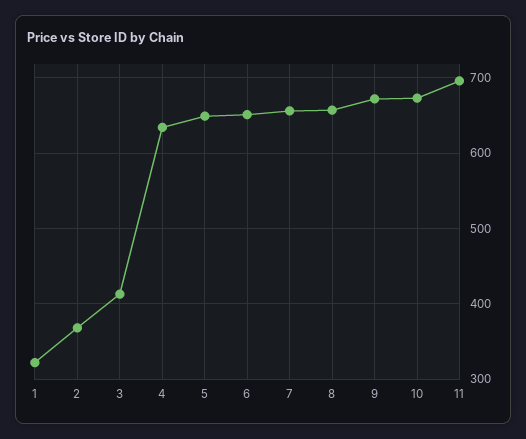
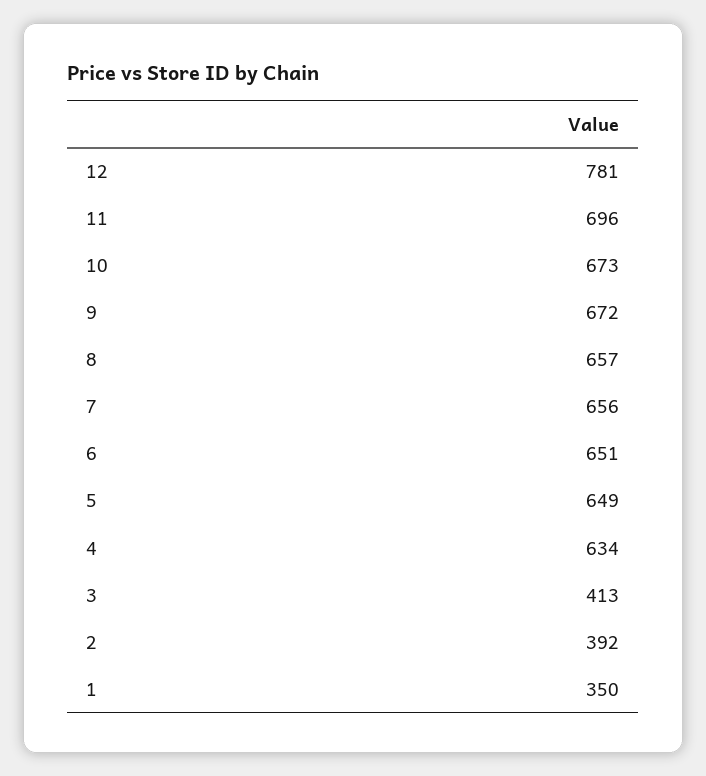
1: 320 -> 350
2: 370 -> 392
12: none -> 781

